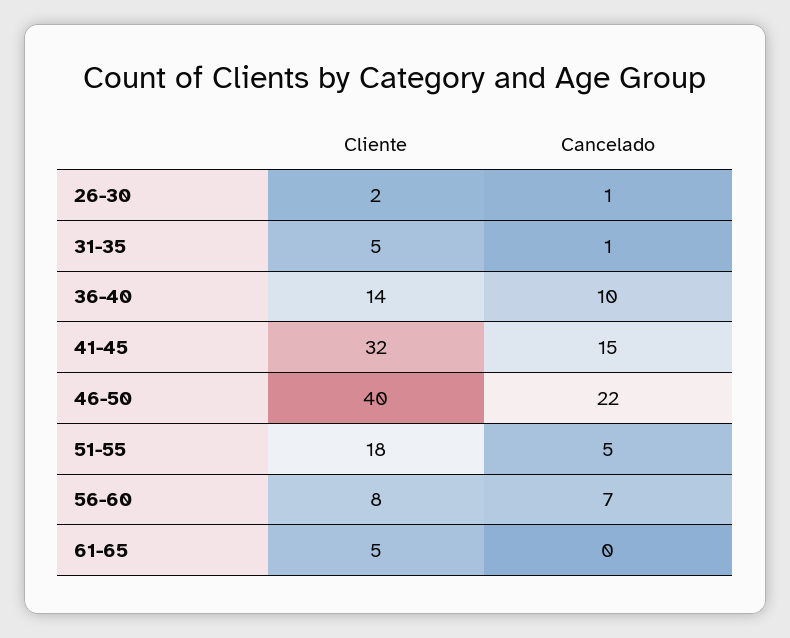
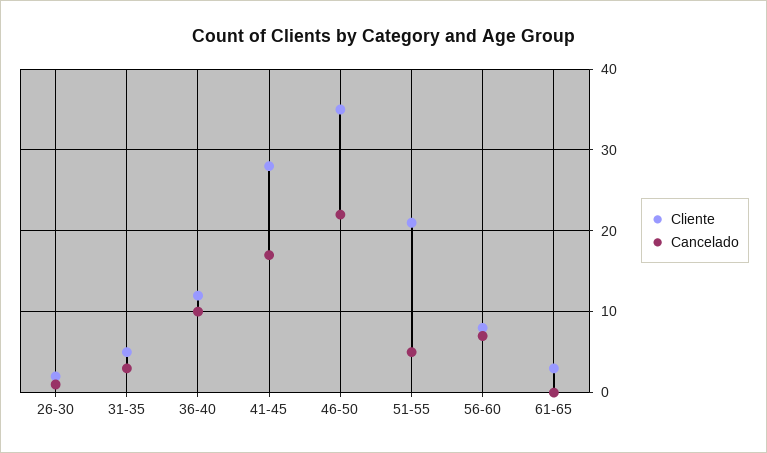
Cancelado, 31-35: 1 -> 3
Cliente, 36-40: 14 -> 12
Cliente, 41-45: 32 -> 28
Cancelado, 41-45: 15 -> 17
Cliente, 46-50: 40 -> 35
Cliente, 51-55: 18 -> 21
Cliente, 61-65: 5 -> 3

